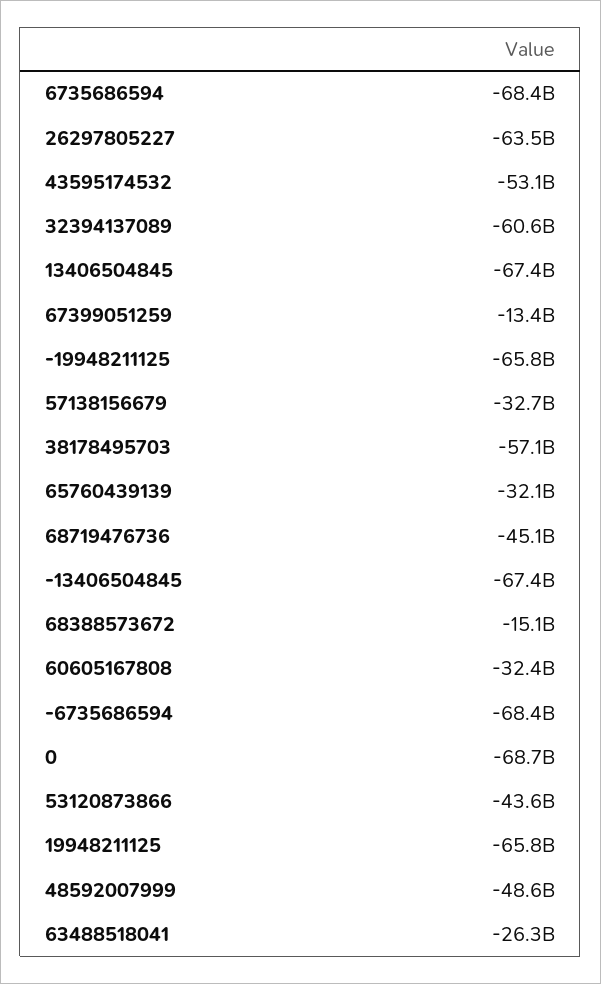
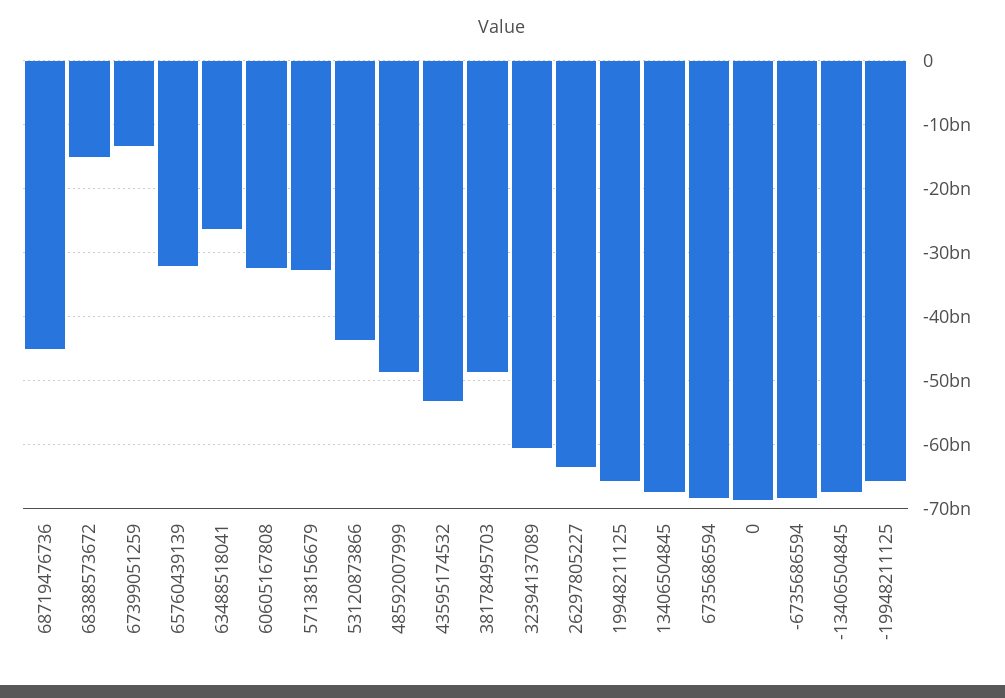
38178495703: -57100000000 -> -49000000000

